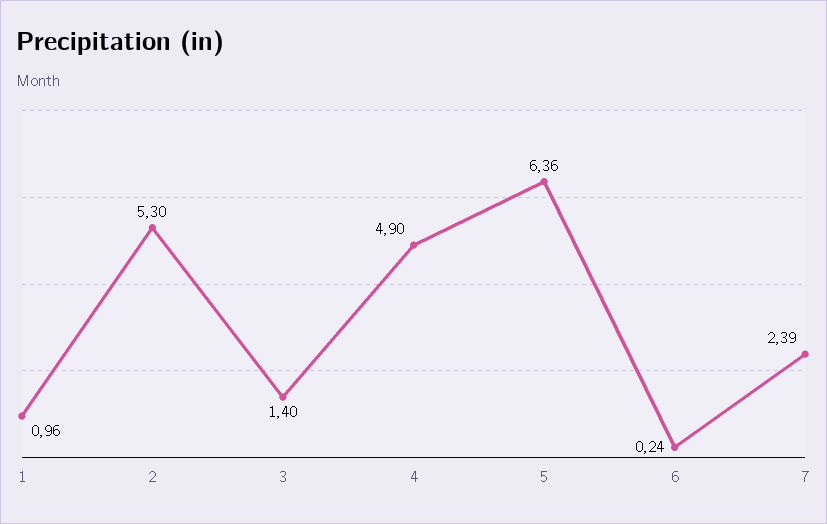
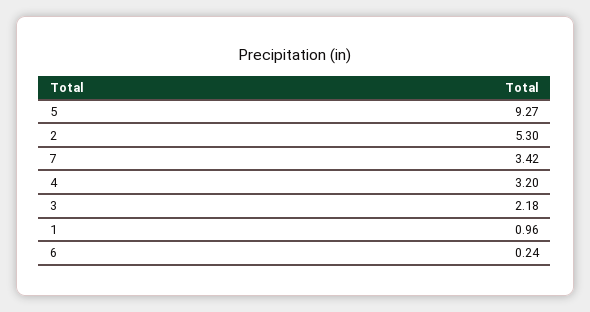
3: 1.4 -> 2.18
4: 4.9 -> 3.2
5: 6.36 -> 9.27
7: 2.39 -> 3.42

